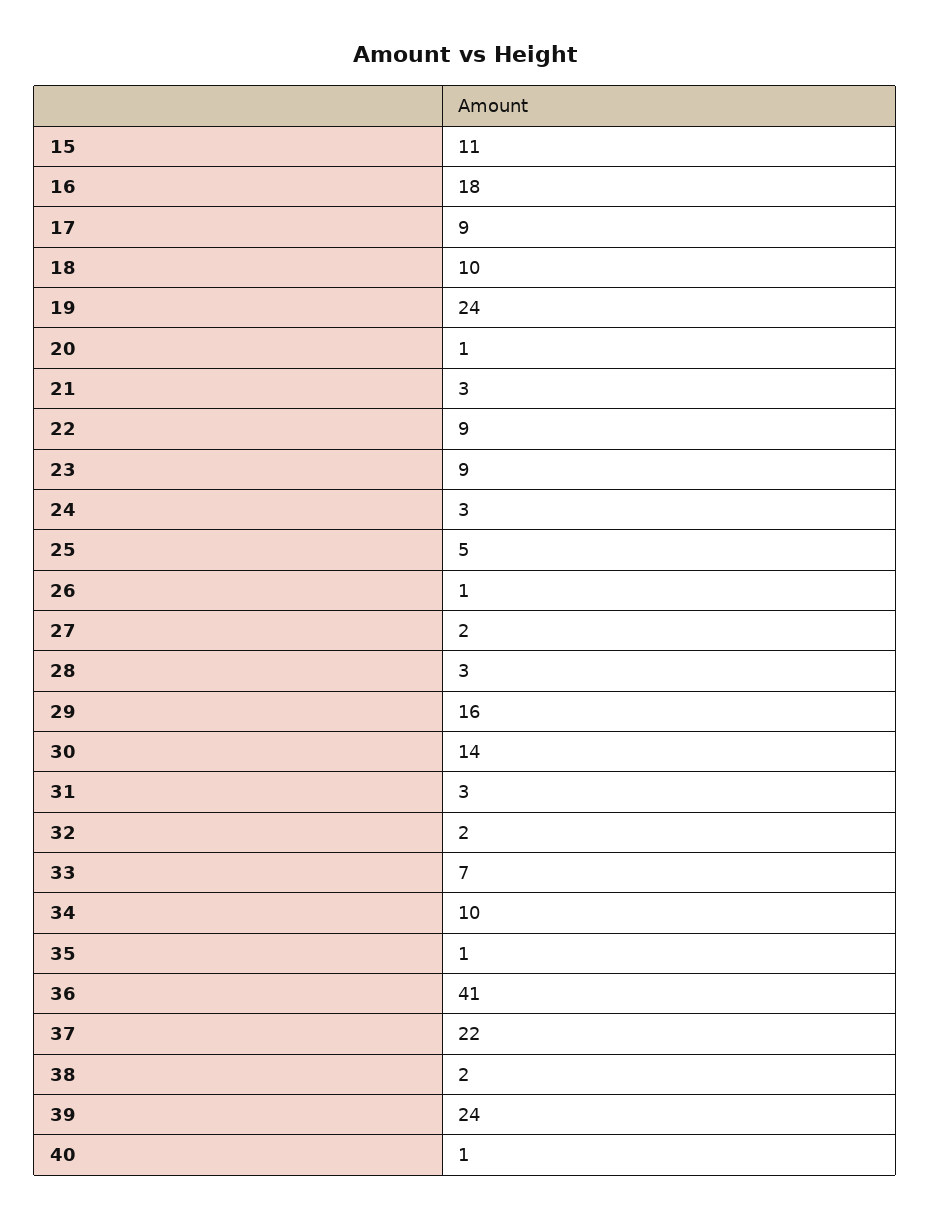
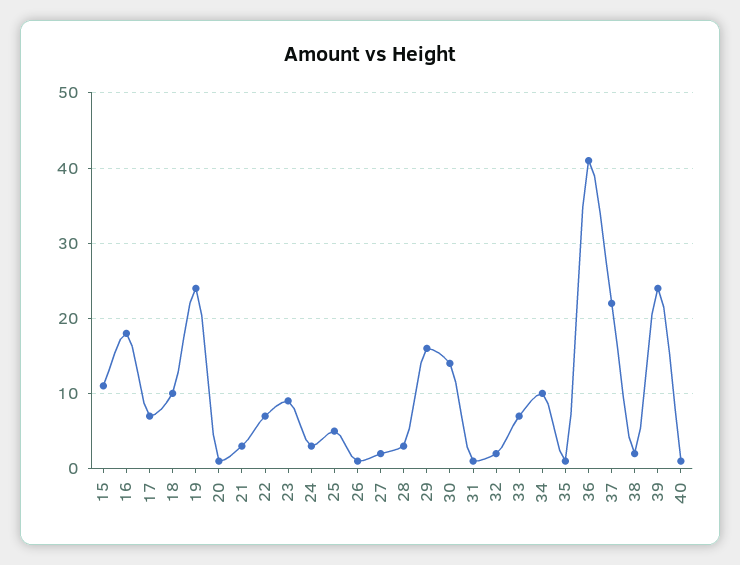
17: 9 -> 7
22: 9 -> 7
31: 3 -> 1

